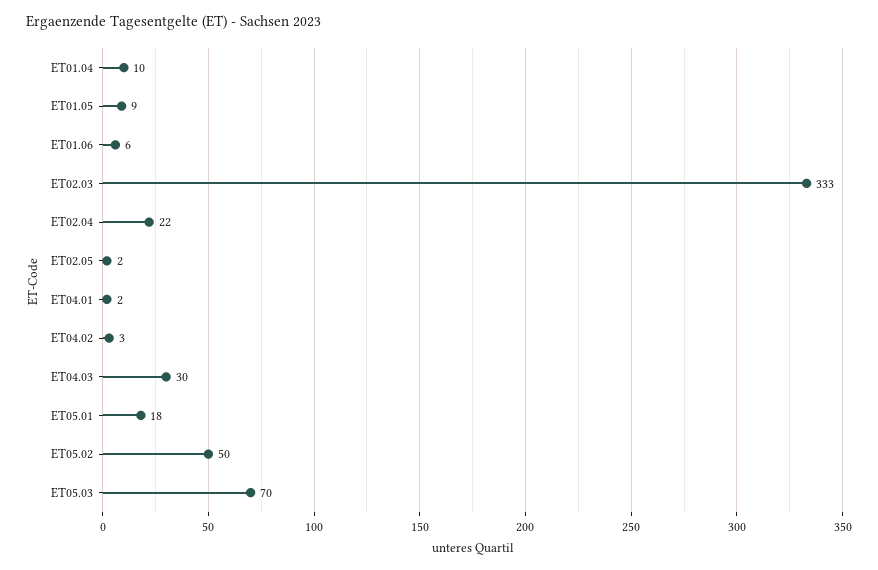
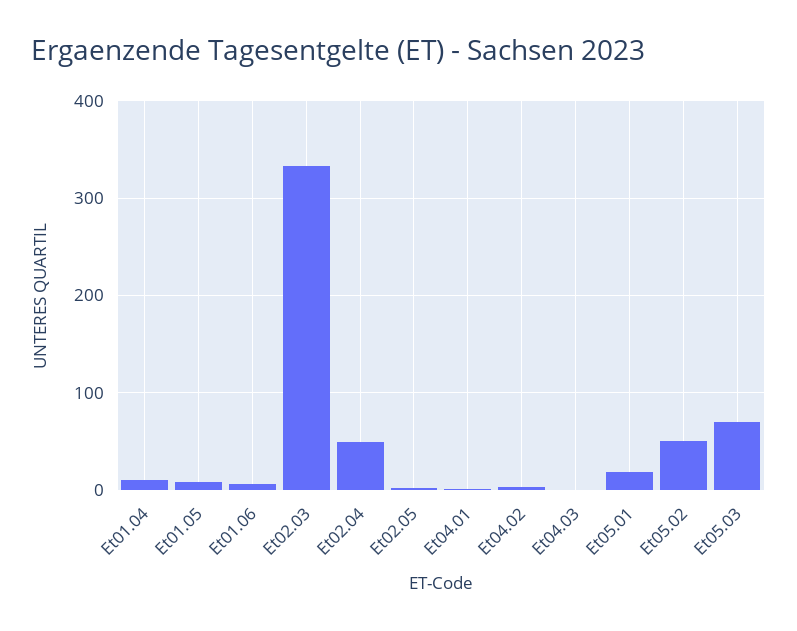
ET02.04: 22 -> 50
ET04.03: 30 -> 0

